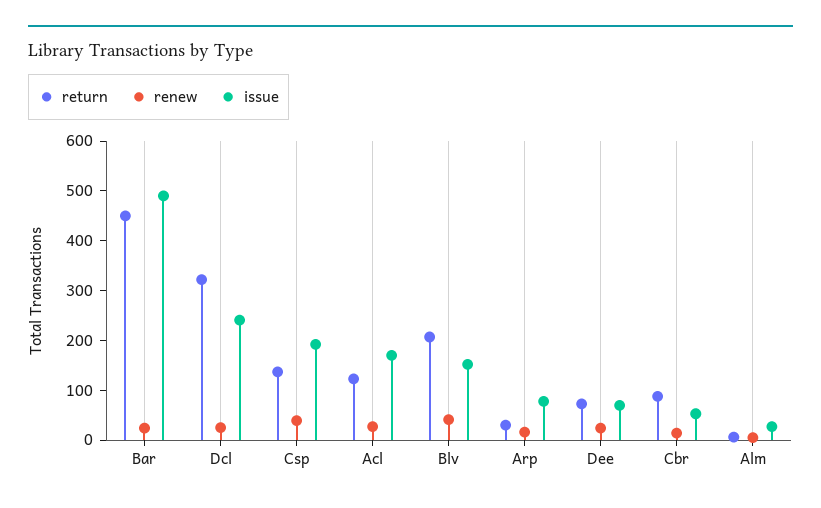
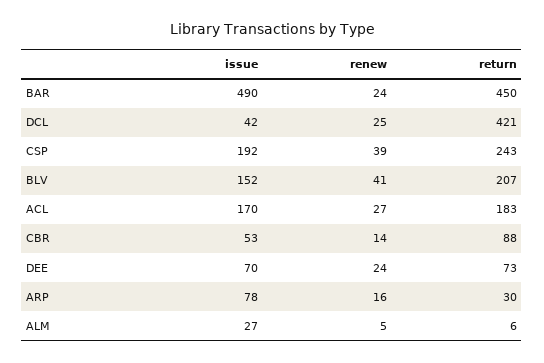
return, Dcl: 320 -> 421
issue, Dcl: 240 -> 42
return, Csp: 140 -> 243
return, Acl: 120 -> 183

